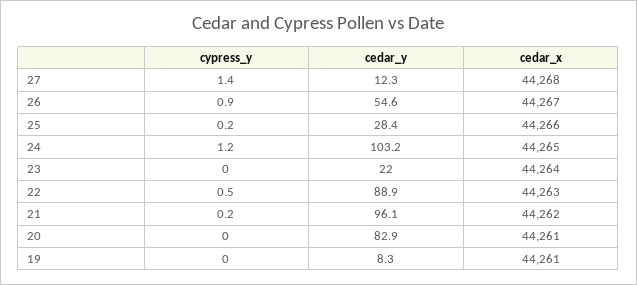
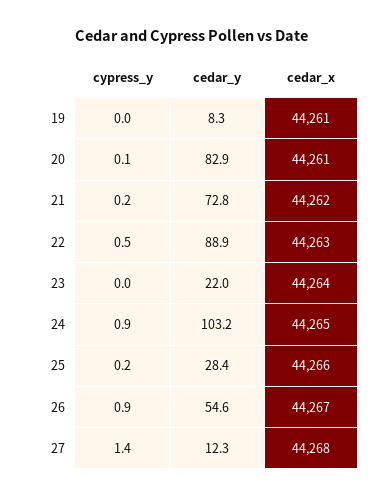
cypress_y, 24: 1.2 -> 0.9
cedar_y, 21: 96.1 -> 72.8
cypress_y, 20: 0 -> 0.1

